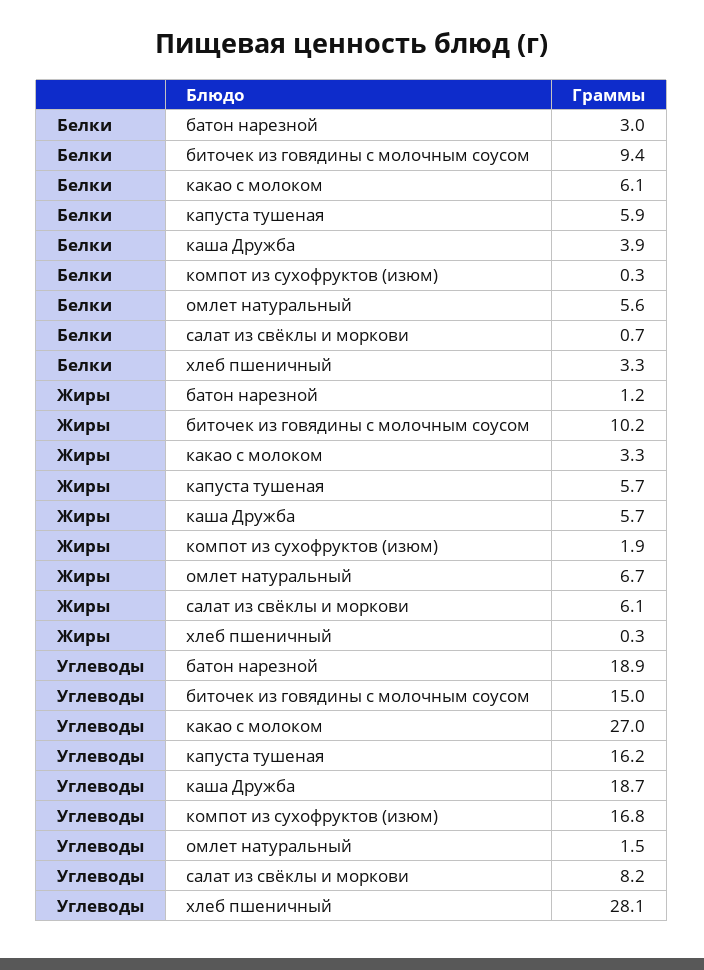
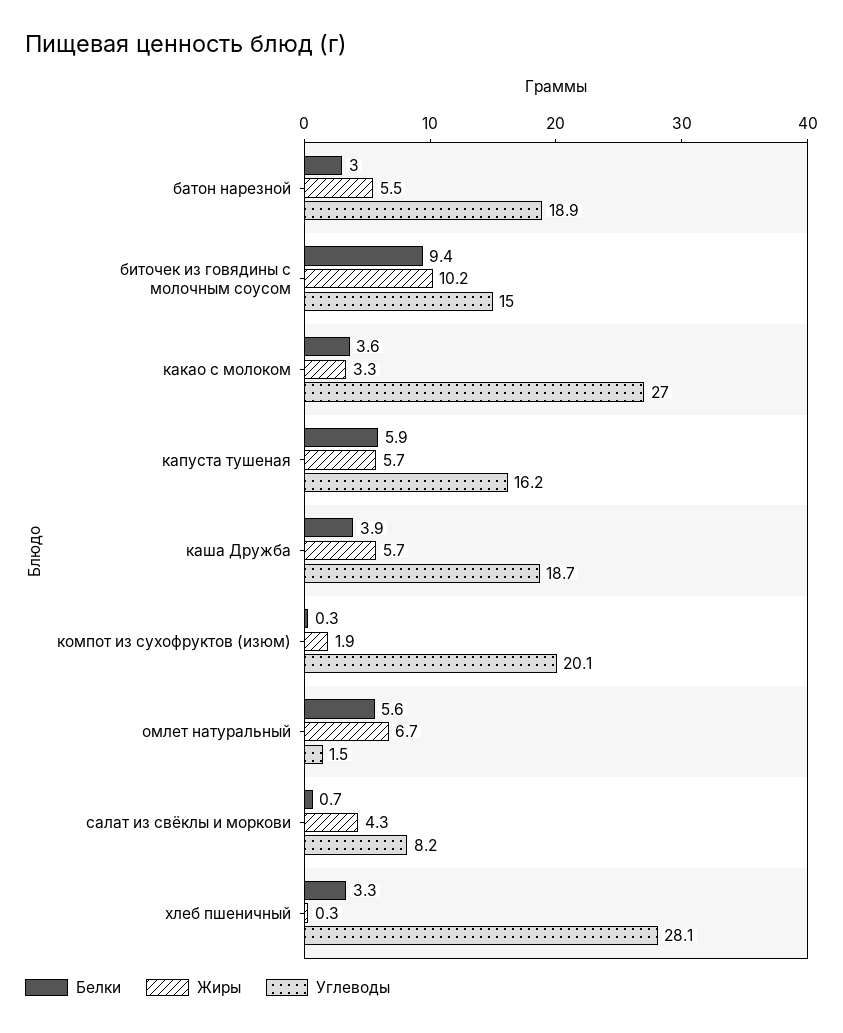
Белки, какао с молоком: 6.1 -> 3.6
Жиры, батон нарезной: 1.2 -> 5.5
Жиры, салат из свёклы и моркови: 6.1 -> 4.3
Углеводы, компот из сухофруктов (изюм): 16.8 -> 20.1

